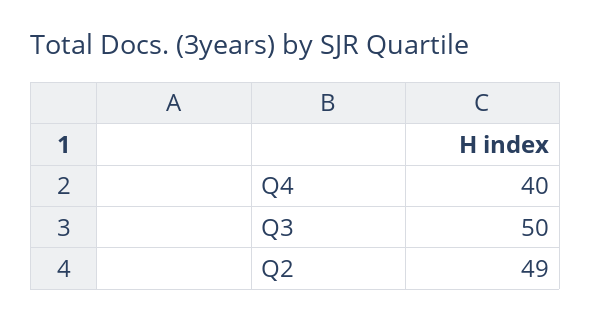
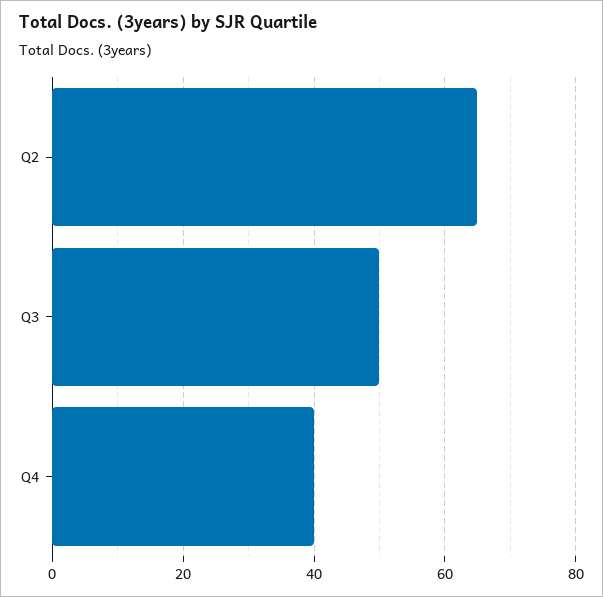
Q2: 49 -> 65

